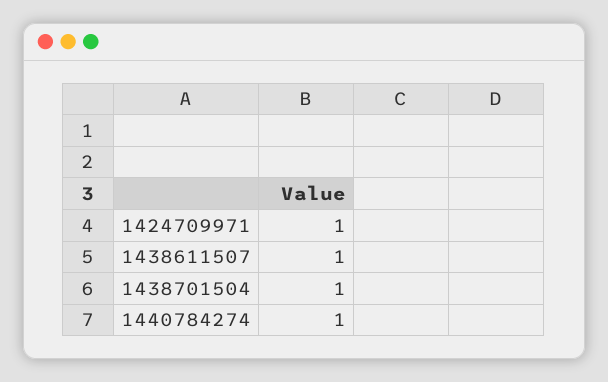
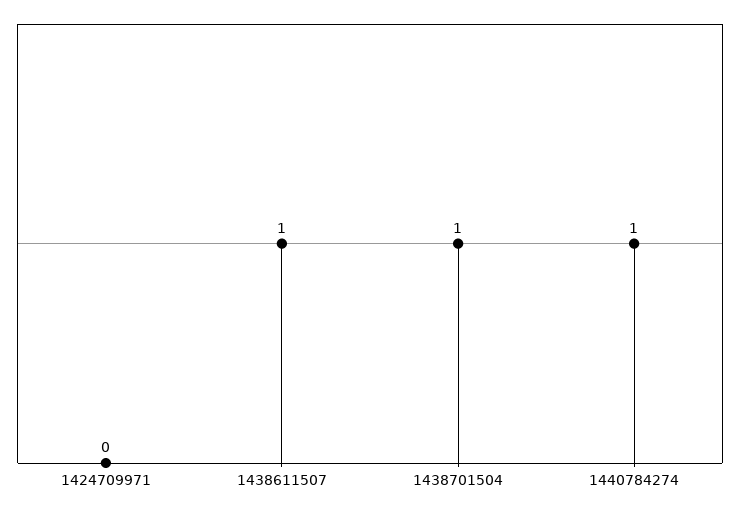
1424709971: 1 -> 0

